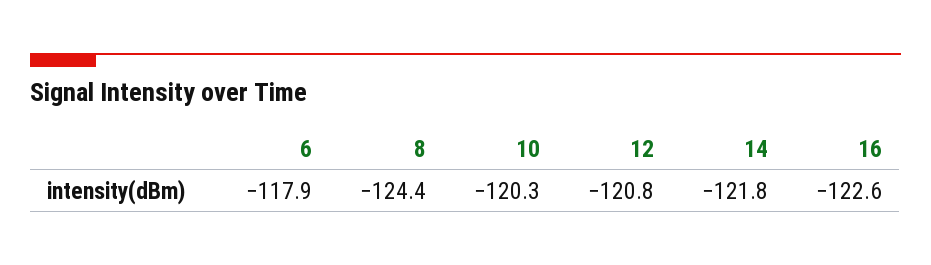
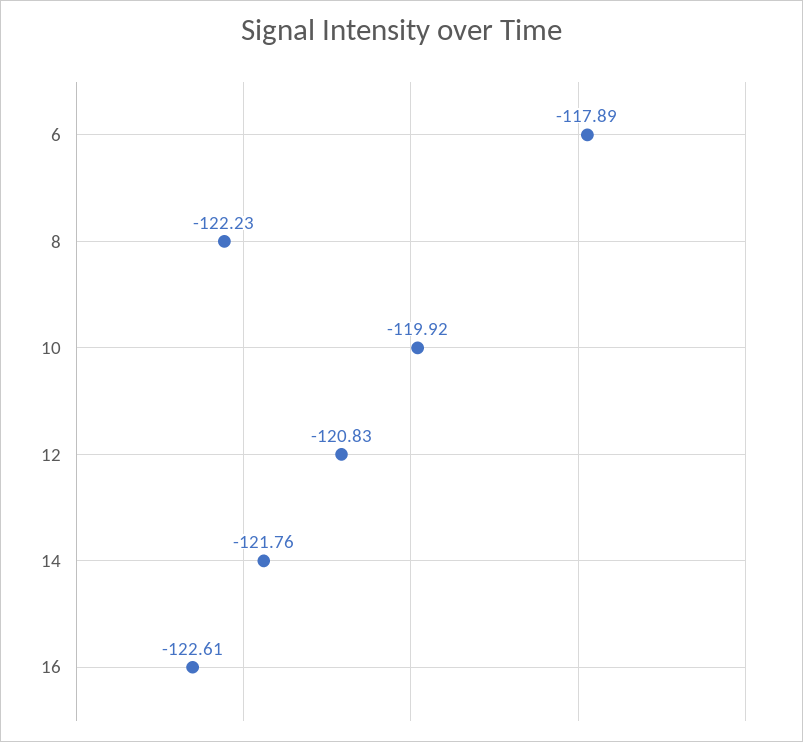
8: -124.4 -> -122.23
10: -120.3 -> -119.92

